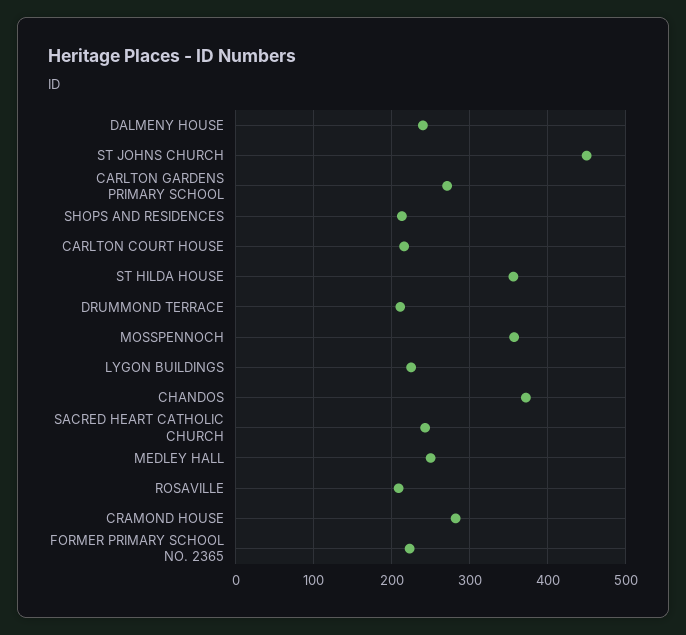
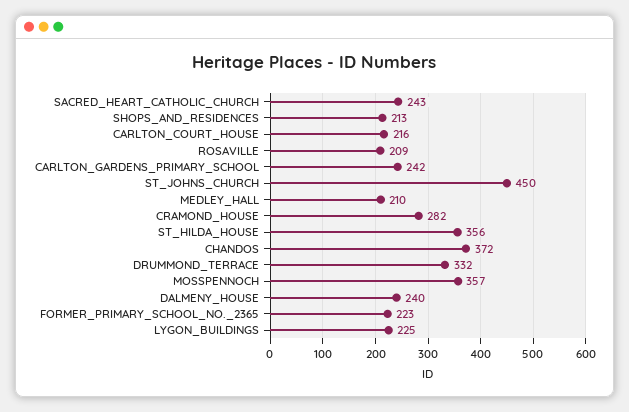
CARLTON GARDENS PRIMARY SCHOOL: 270 -> 242
DRUMMOND TERRACE: 210 -> 332
MEDLEY HALL: 250 -> 210

